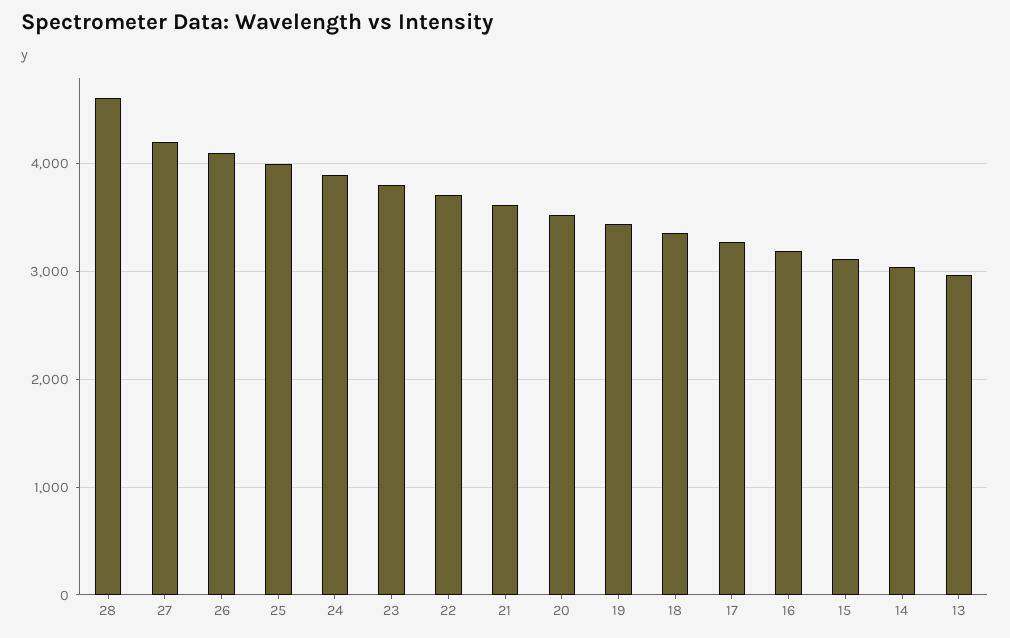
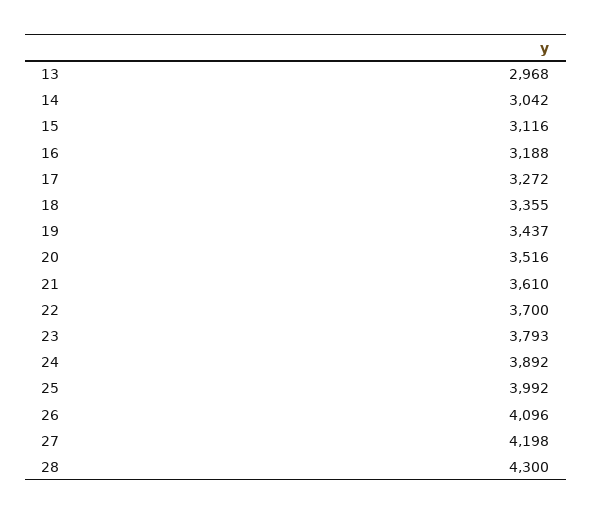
28: 4600 -> 4300

